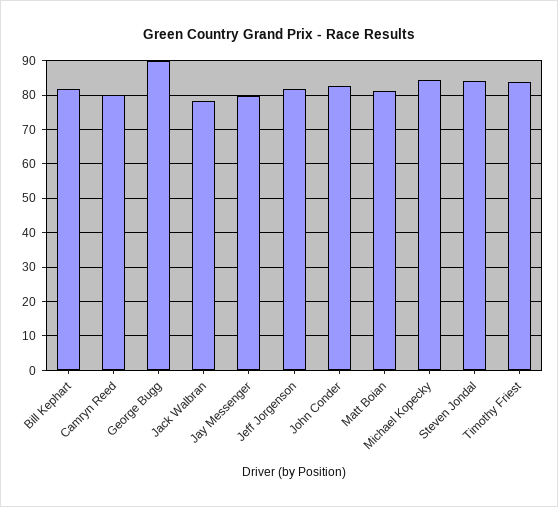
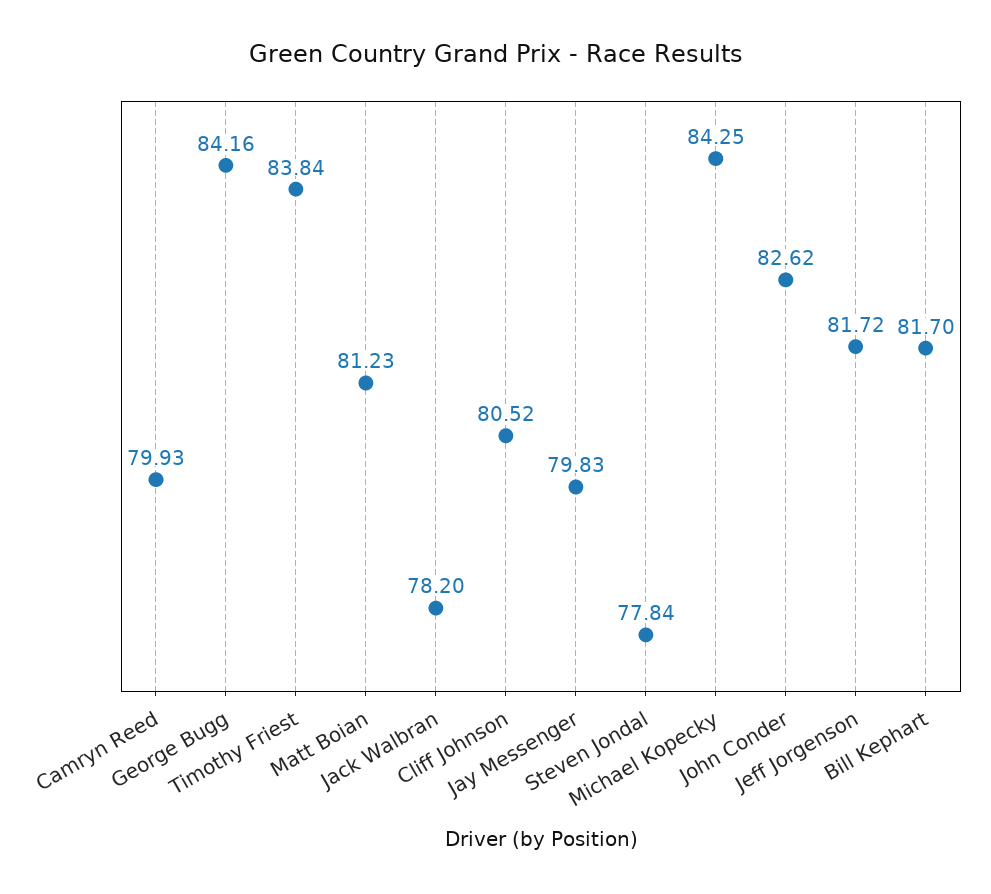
George Bugg: 90 -> 84.16
Steven Jondal: 84 -> 77.84
Cliff Johnson: none -> 80.52

